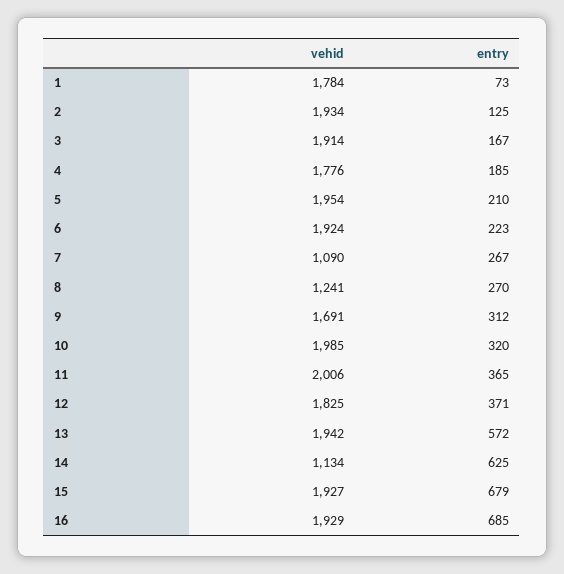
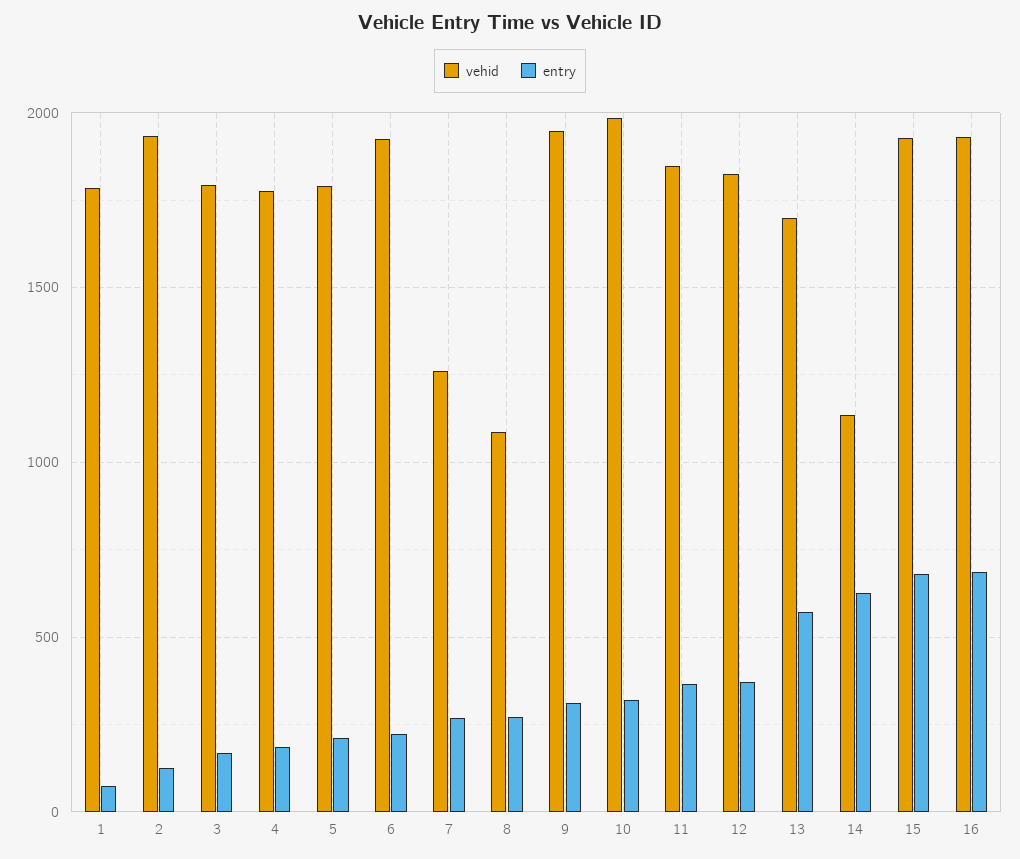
vehid, 3: 1914 -> 1800
vehid, 5: 1954 -> 1800
vehid, 7: 1090 -> 1250
vehid, 8: 1241 -> 1100
vehid, 9: 1691 -> 1950
vehid, 11: 2006 -> 1850
vehid, 13: 1942 -> 1700

